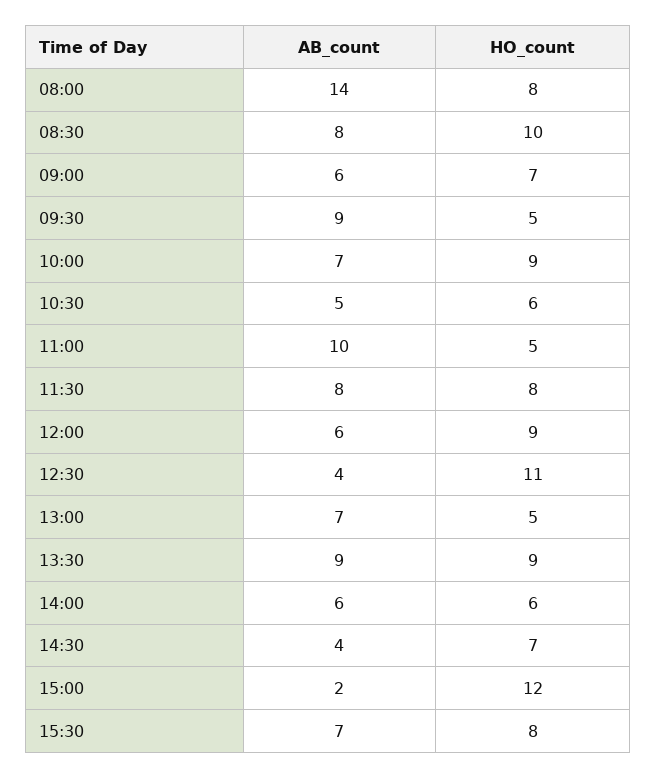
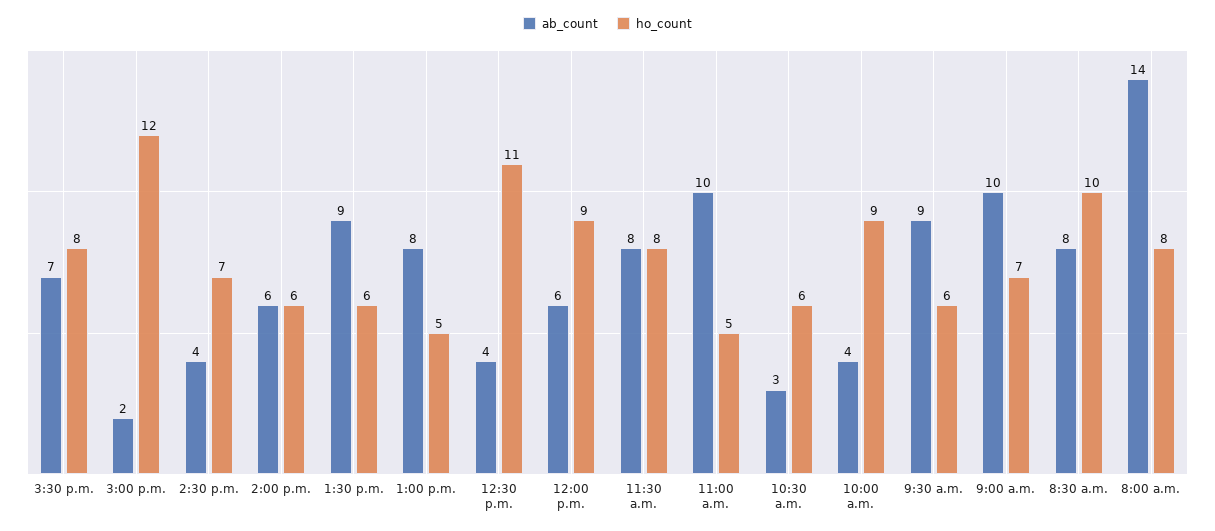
AB_count, 09:00: 6 -> 10
HO_count, 09:30: 5 -> 6
AB_count, 10:00: 7 -> 4
AB_count, 10:30: 5 -> 3
AB_count, 13:00: 7 -> 8
HO_count, 13:30: 9 -> 6

